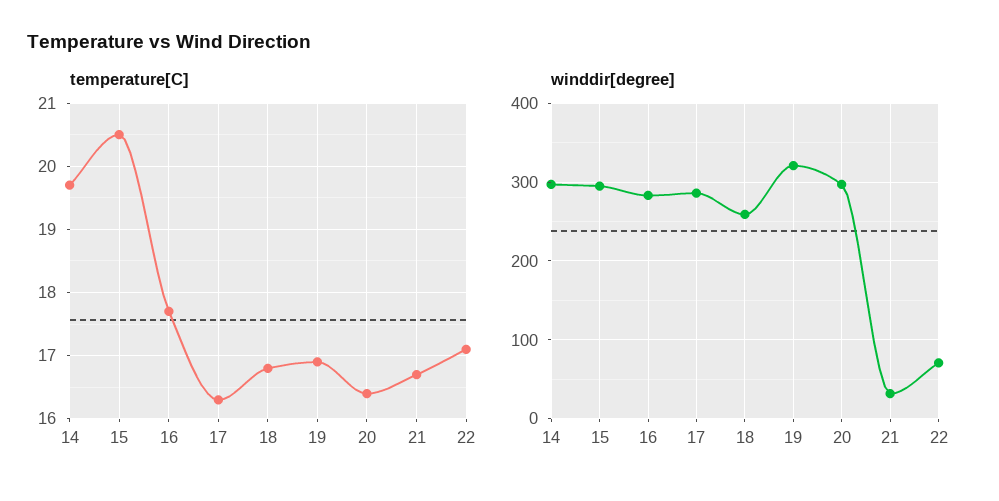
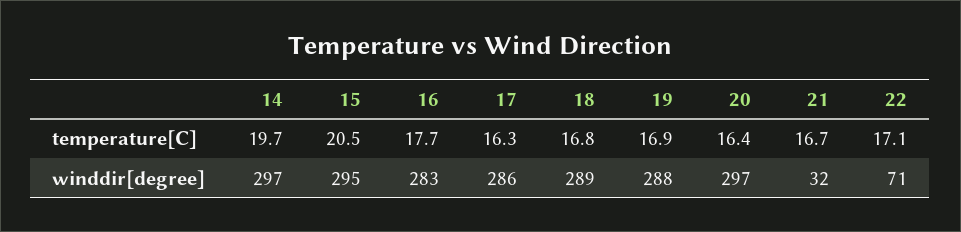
winddir[degree], 18: 260 -> 289
winddir[degree], 19: 320 -> 288

